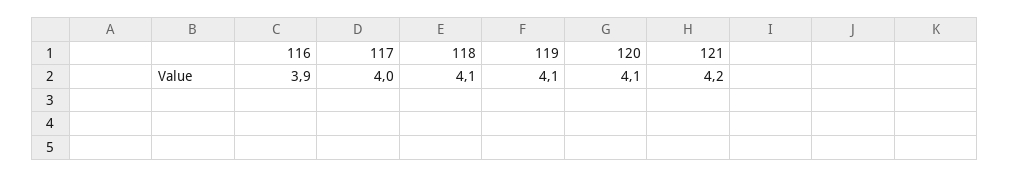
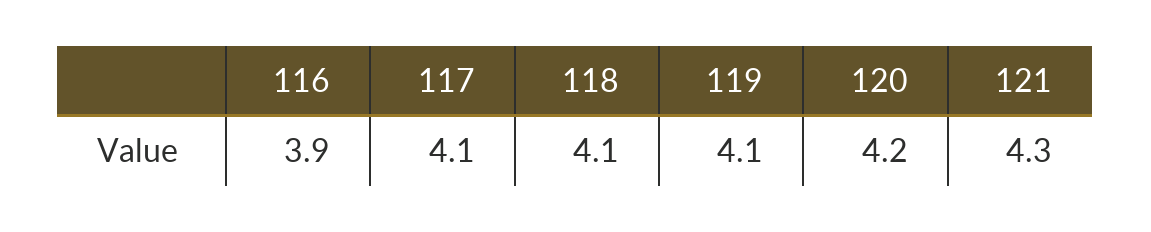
117: 4 -> 4.1
120: 4.1 -> 4.2
121: 4.2 -> 4.3

